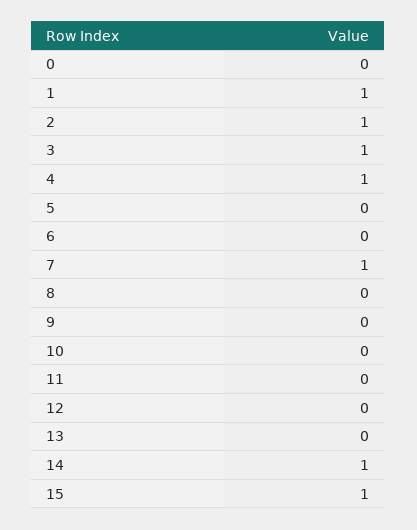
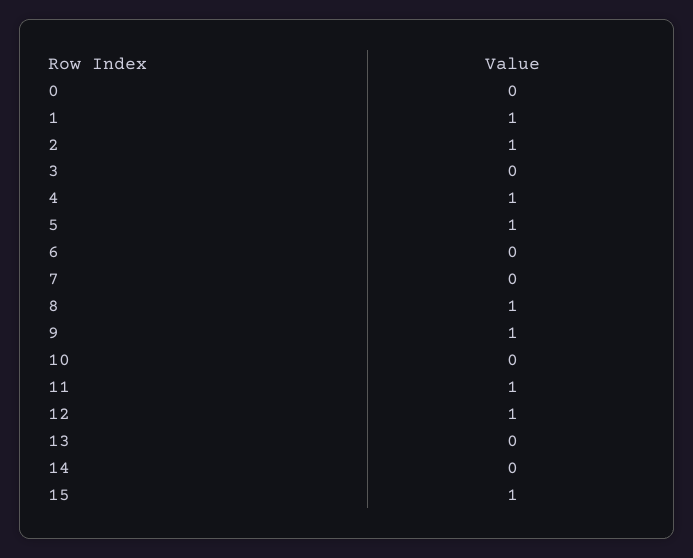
3: 1 -> 0
5: 0 -> 1
7: 1 -> 0
8: 0 -> 1
9: 0 -> 1
11: 0 -> 1
12: 0 -> 1
14: 1 -> 0

